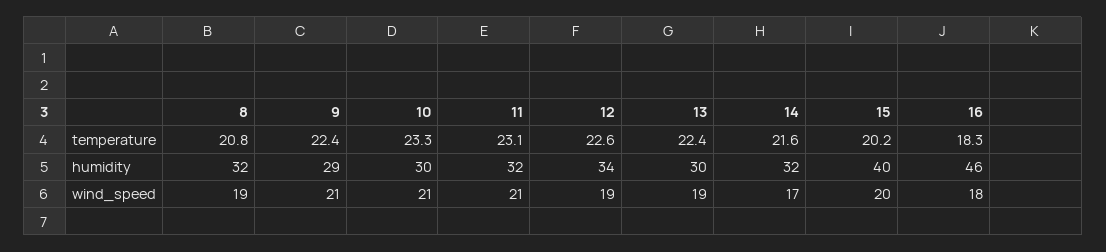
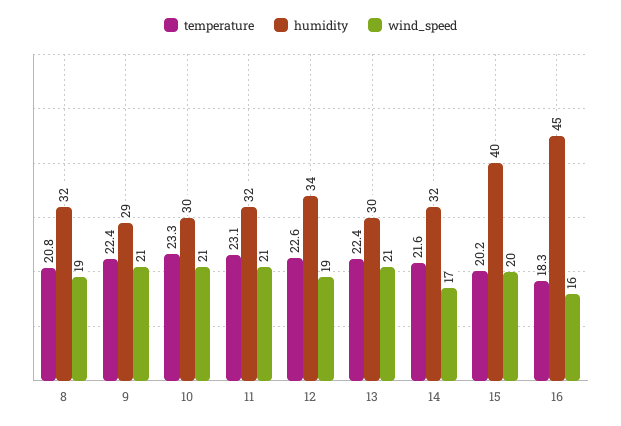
humidity, 16: 46 -> 45
wind_speed, 13: 19 -> 21
wind_speed, 16: 18 -> 16

